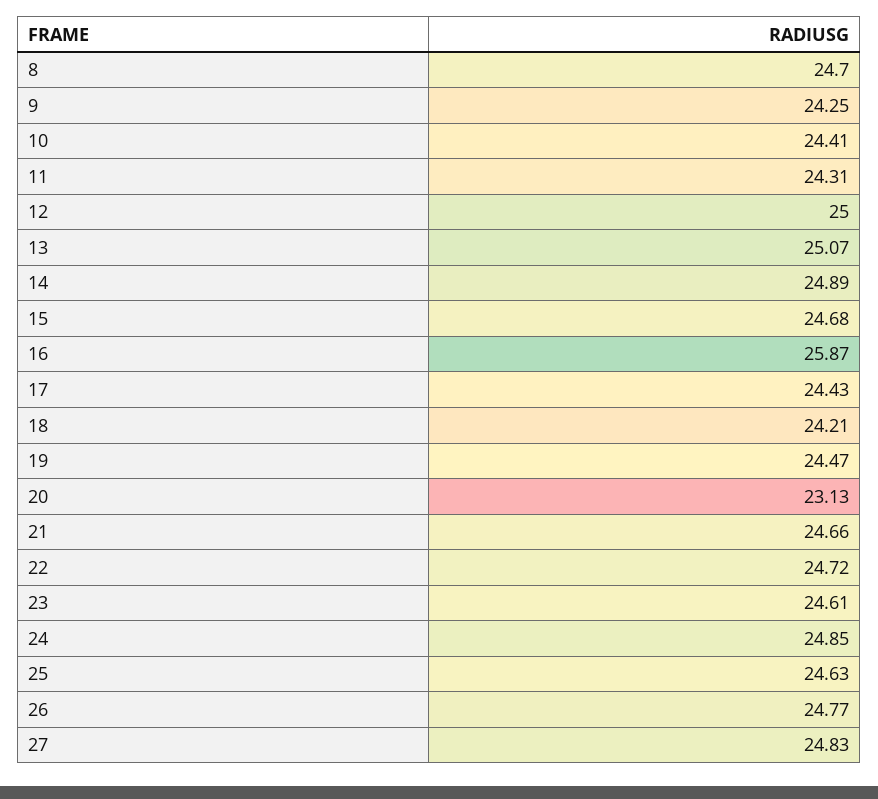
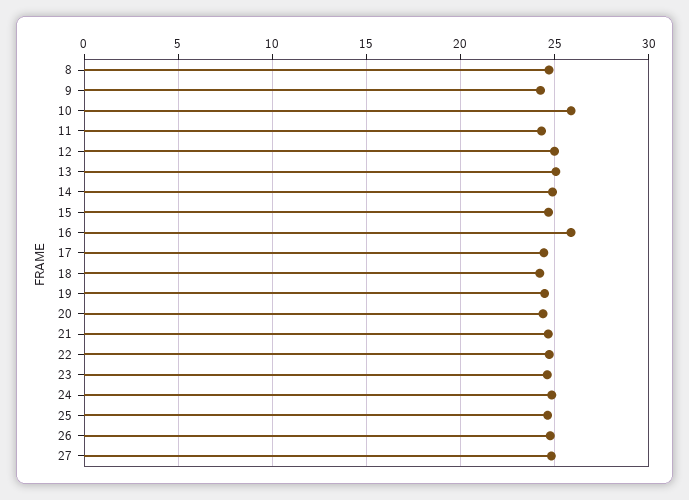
10: 24.41 -> 26
20: 23.13 -> 24.5

